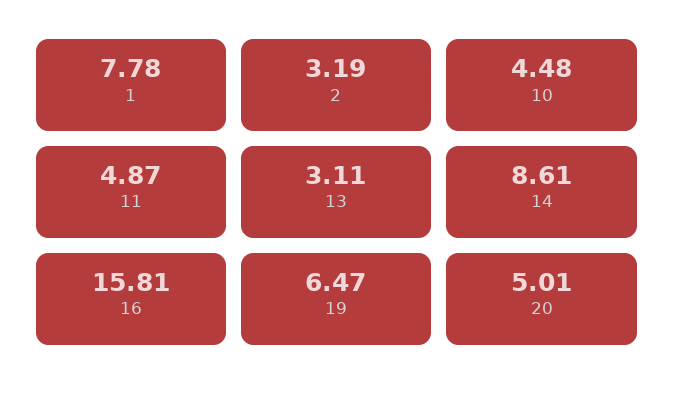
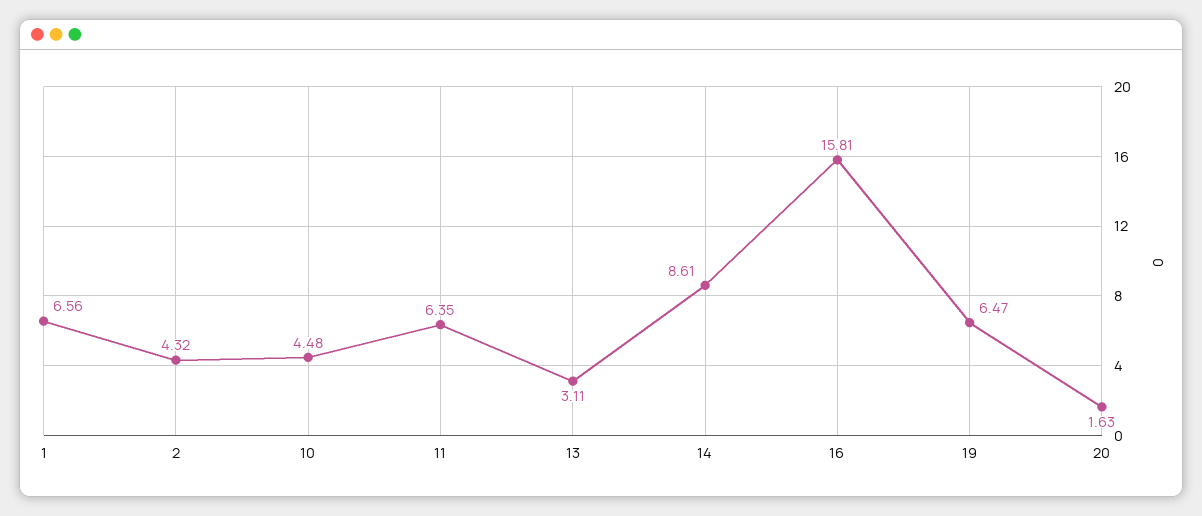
1: 7.78 -> 6.56
2: 3.19 -> 4.32
11: 4.87 -> 6.35
20: 5.01 -> 1.63

